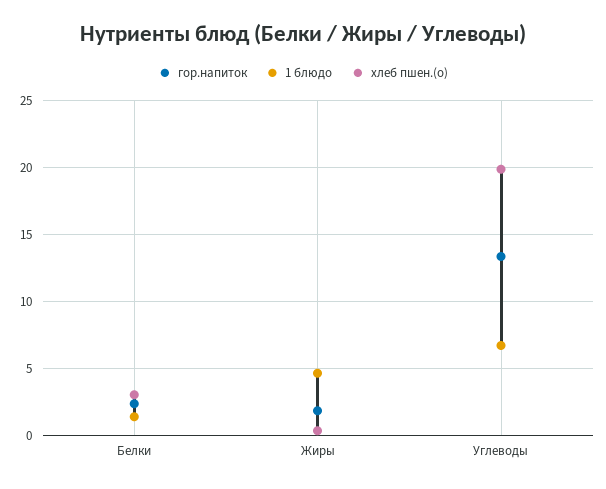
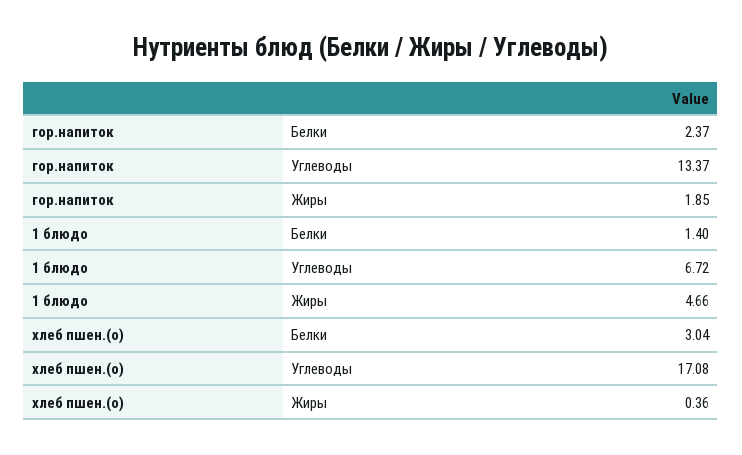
хлеб пшен.(о), Углеводы: 20 -> 17.08

